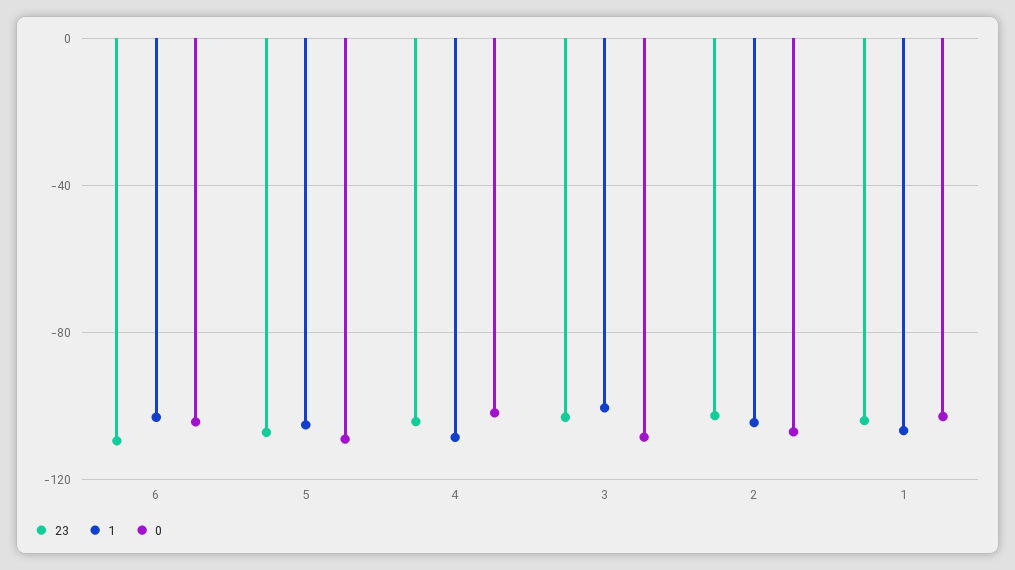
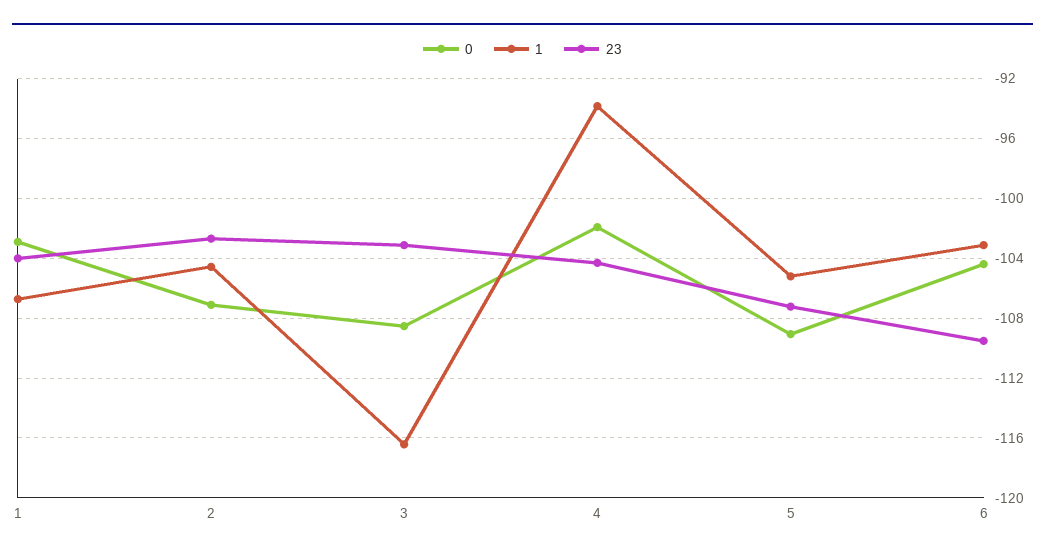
1, 4: -110 -> -94
1, 3: -100 -> -116.5

